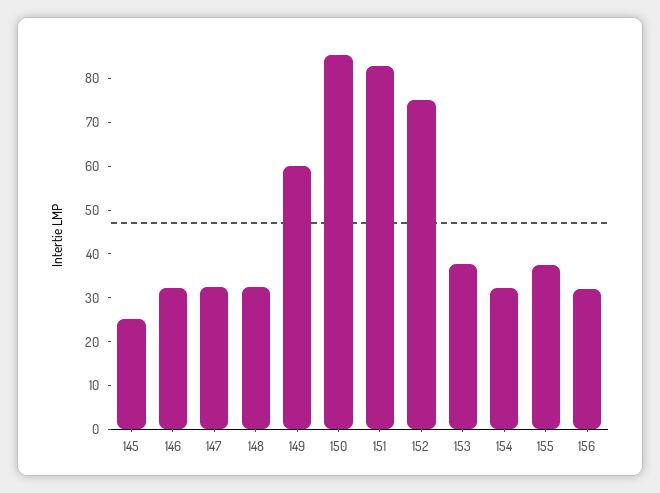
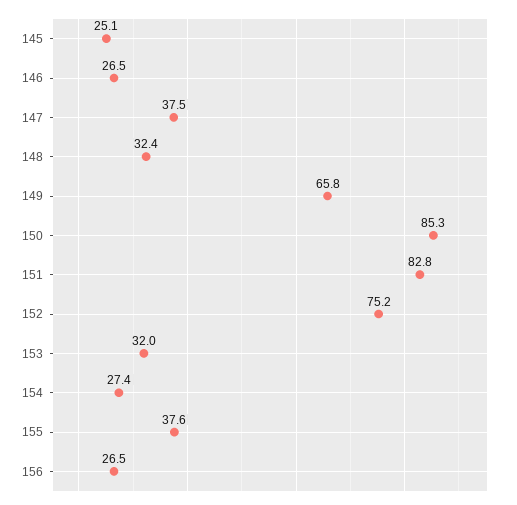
146: 32 -> 26.5
147: 32 -> 37.5
149: 60 -> 65.8
153: 38 -> 32
154: 32 -> 27.4
156: 32 -> 26.5

